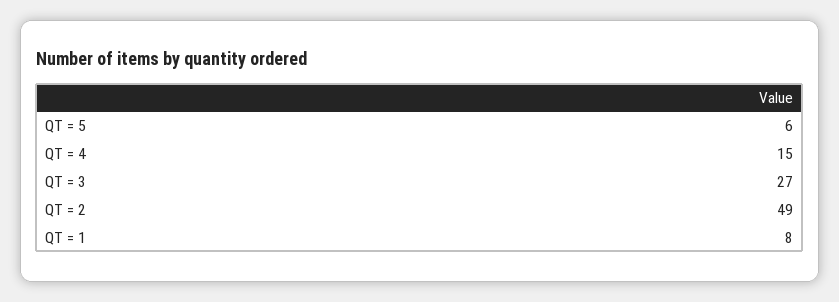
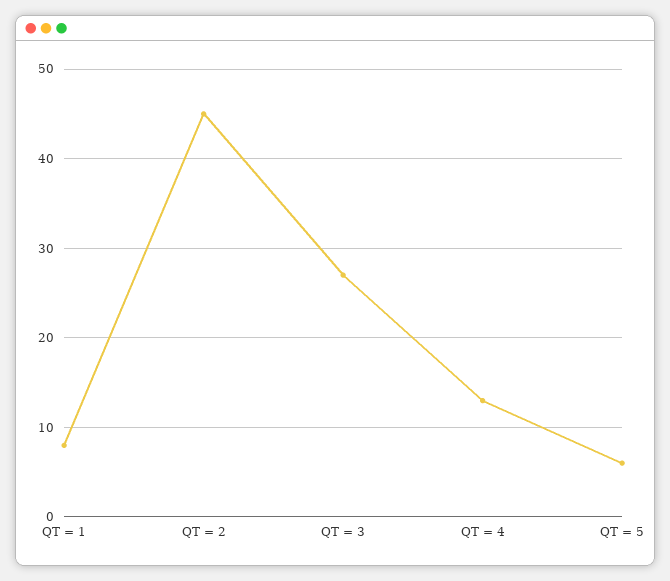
QT = 4: 15 -> 13
QT = 2: 49 -> 45

